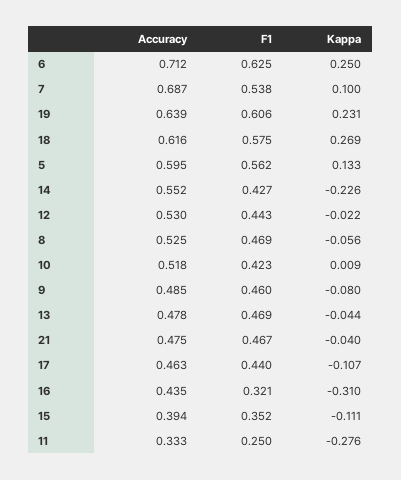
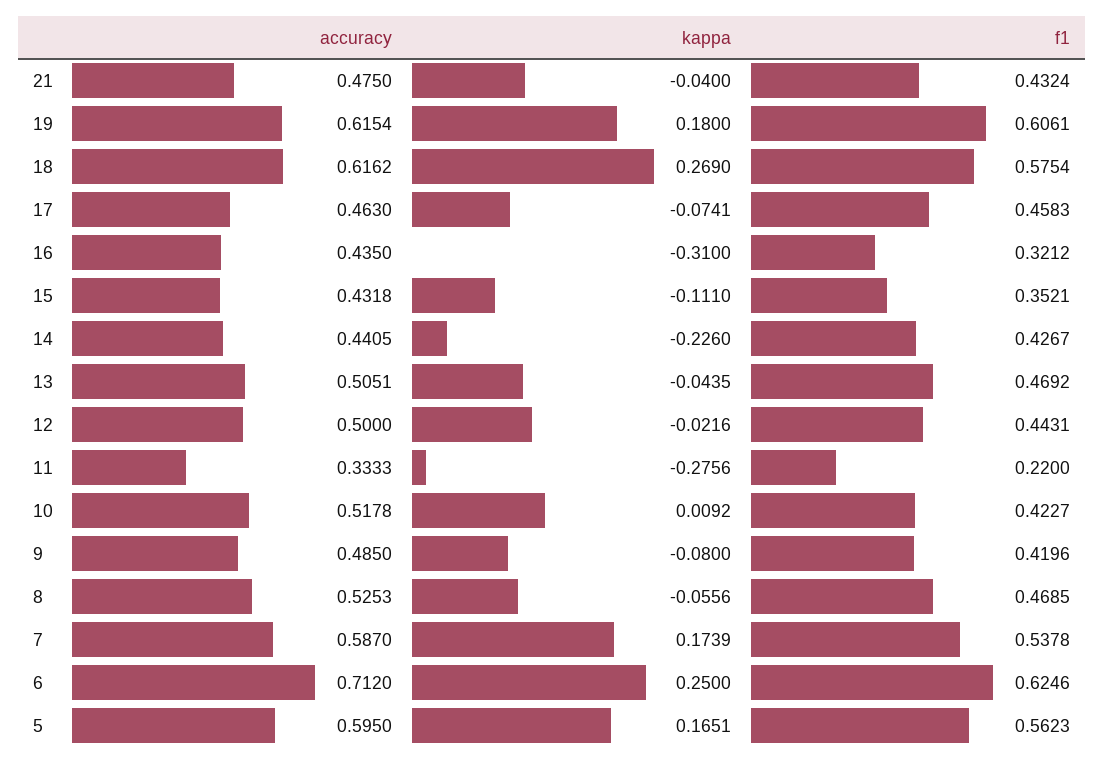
Accuracy, 7: 0.687 -> 0.587
Kappa, 7: 0.1 -> 0.1739
Accuracy, 19: 0.639 -> 0.6154
Kappa, 19: 0.231 -> 0.18
Kappa, 5: 0.133 -> 0.1651
Accuracy, 14: 0.552 -> 0.4405
Accuracy, 12: 0.53 -> 0.5
F1, 9: 0.46 -> 0.4196
Accuracy, 13: 0.478 -> 0.5051
F1, 21: 0.467 -> 0.4324
F1, 17: 0.44 -> 0.4583
Kappa, 17: -0.107 -> -0.0741
Accuracy, 15: 0.394 -> 0.4318
F1, 11: 0.25 -> 0.22

